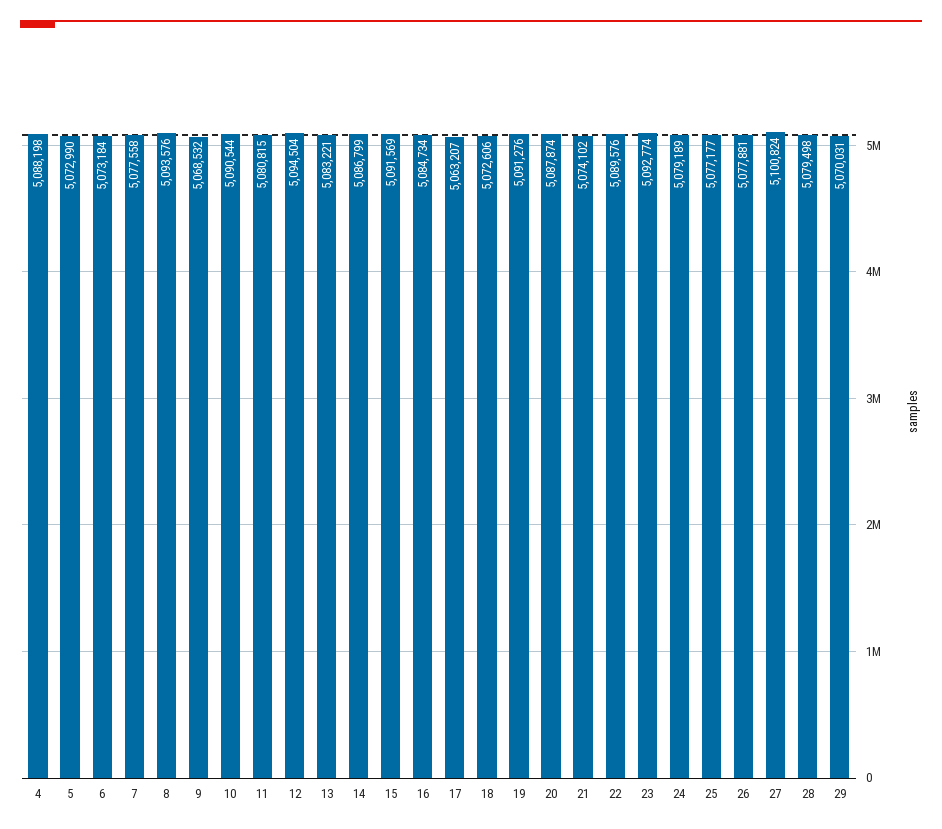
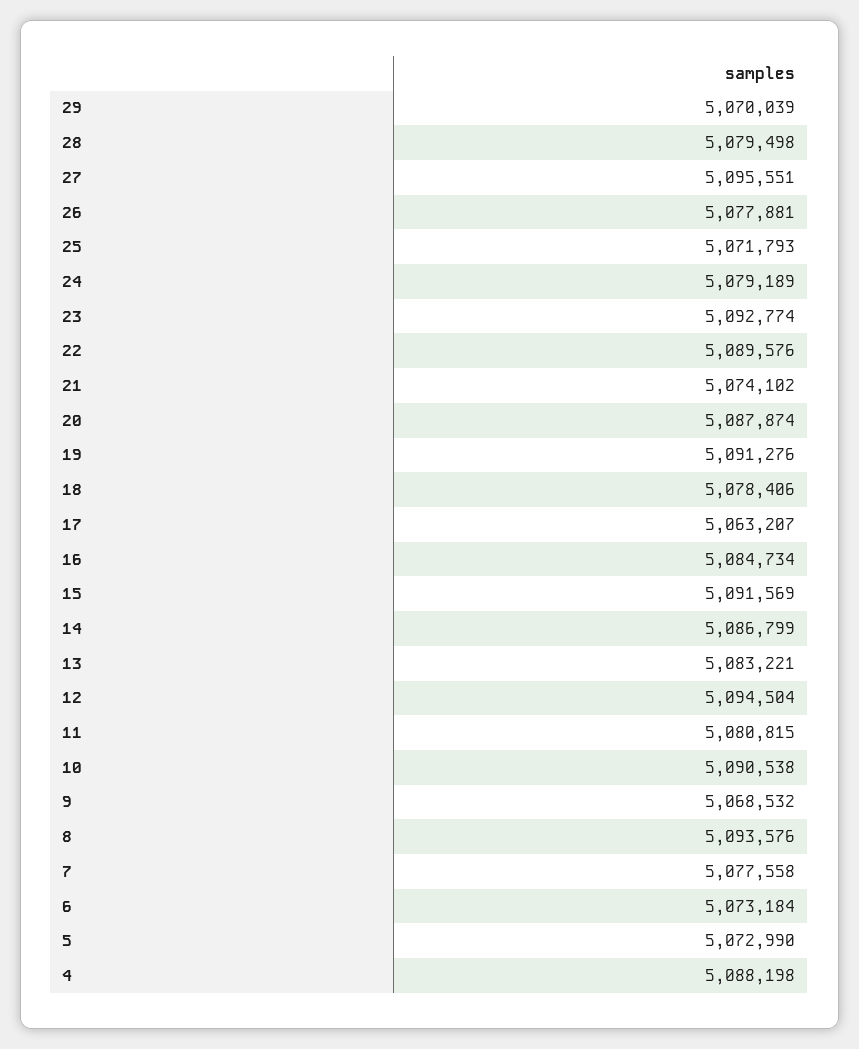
10: 5090544 -> 5090538
18: 5072606 -> 5078406
25: 5077177 -> 5071793
27: 5100824 -> 5095551
29: 5070031 -> 5070039

